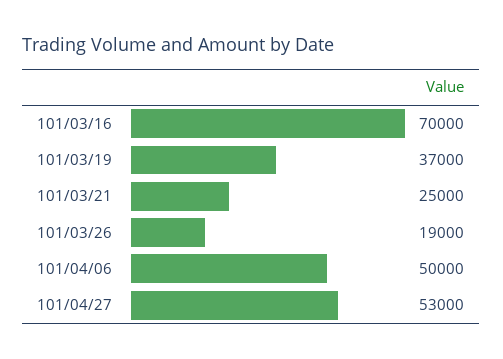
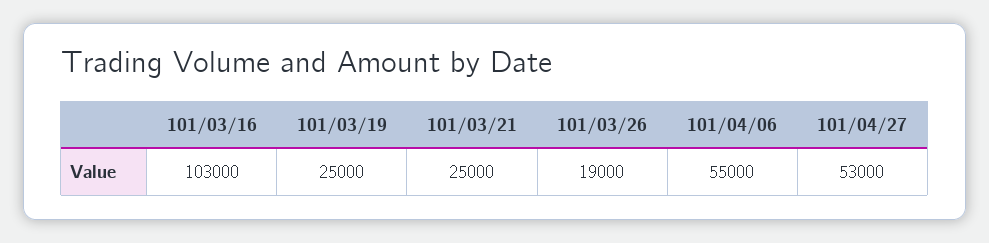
101/03/16: 70000 -> 103000
101/03/19: 37000 -> 25000
101/04/06: 50000 -> 55000

